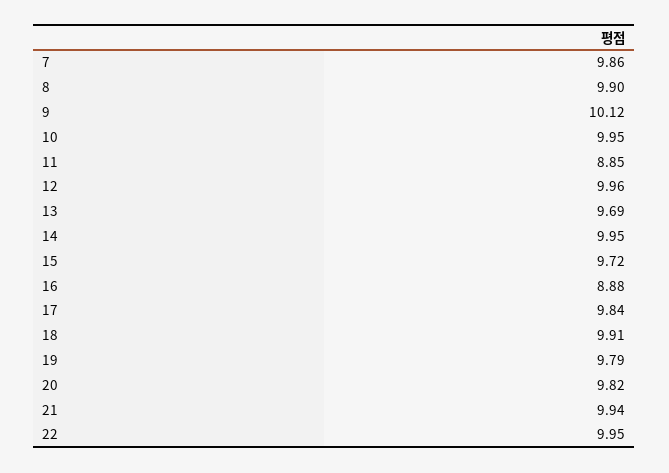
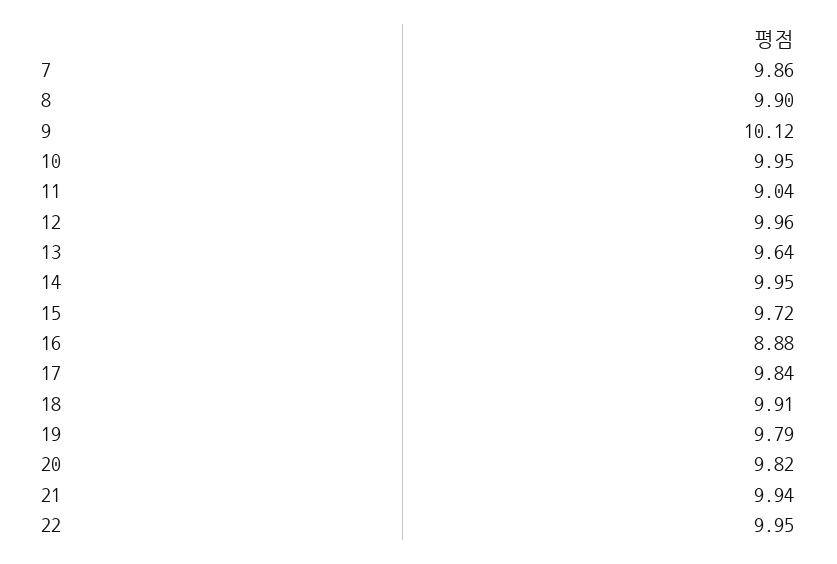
11: 8.85 -> 9.04
13: 9.69 -> 9.64

